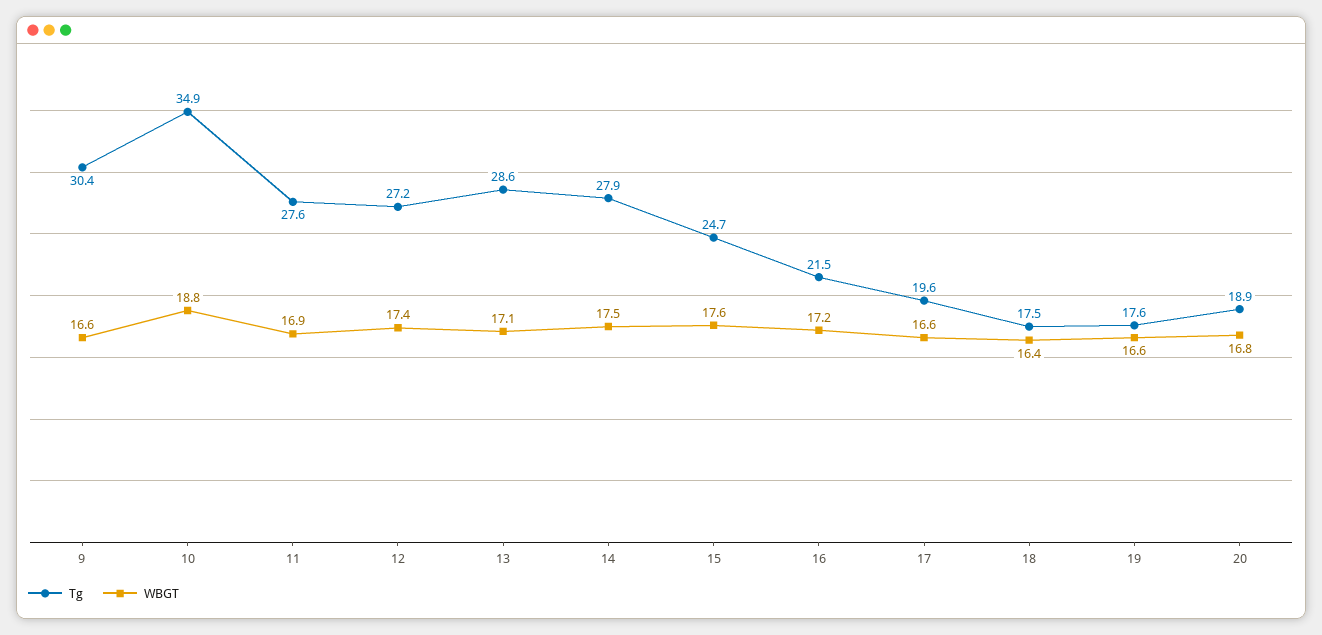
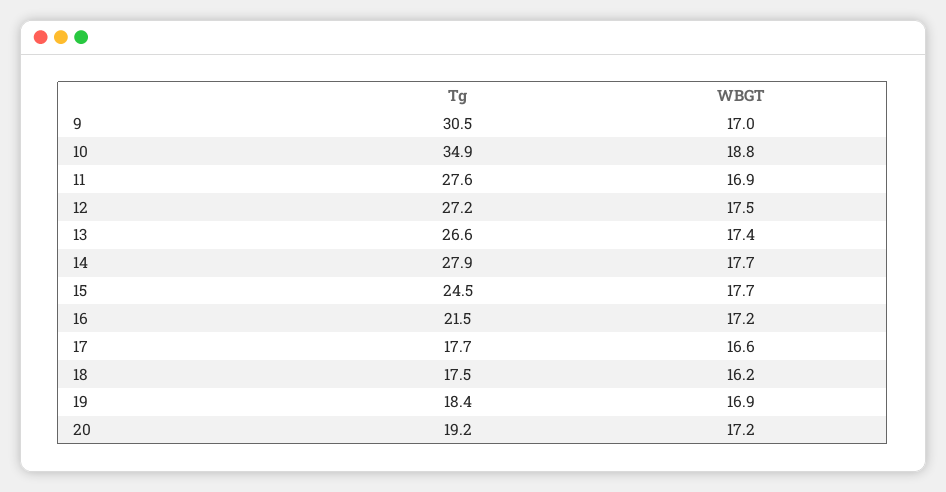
Tg, 9: 30.4 -> 30.5
WBGT, 9: 16.6 -> 17
WBGT, 12: 17.4 -> 17.5
Tg, 13: 28.6 -> 26.6
WBGT, 13: 17.1 -> 17.4
WBGT, 14: 17.5 -> 17.7
Tg, 15: 24.7 -> 24.5
WBGT, 15: 17.6 -> 17.7
Tg, 17: 19.6 -> 17.7
WBGT, 18: 16.4 -> 16.2
Tg, 19: 17.6 -> 18.4
WBGT, 19: 16.6 -> 16.9
Tg, 20: 18.9 -> 19.2
WBGT, 20: 16.8 -> 17.2

